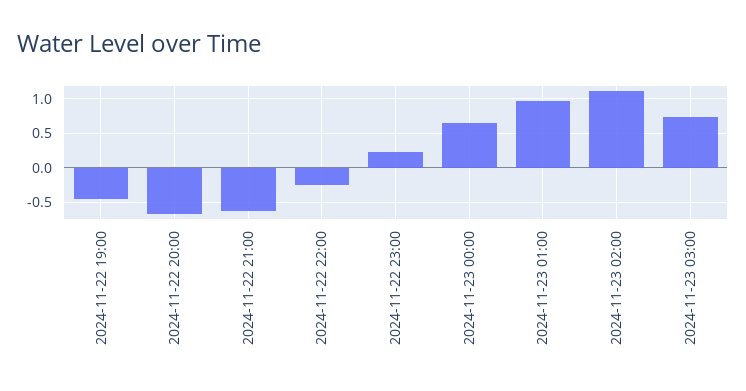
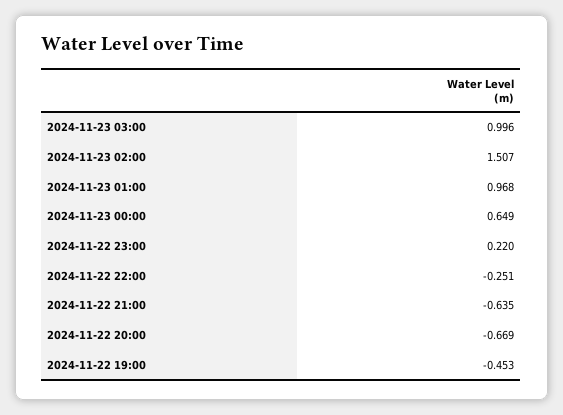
2024-11-23 02:00: 1.1 -> 1.507
2024-11-23 03:00: 0.7 -> 0.996

